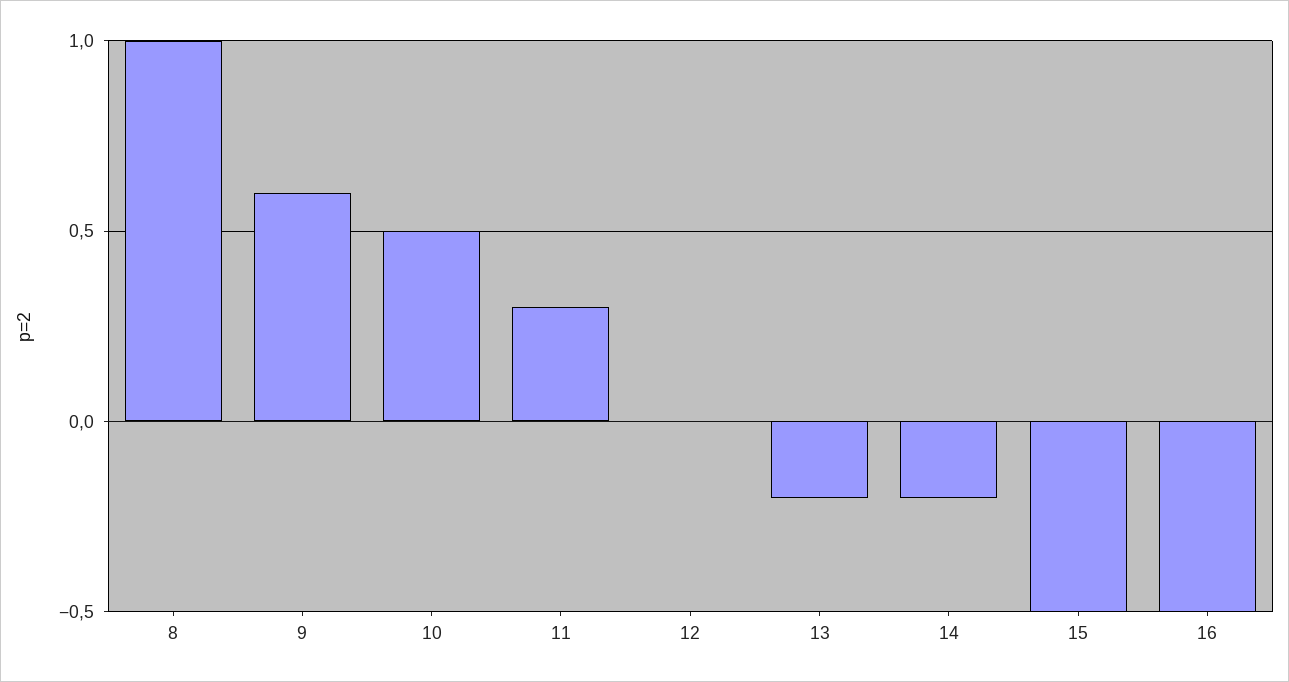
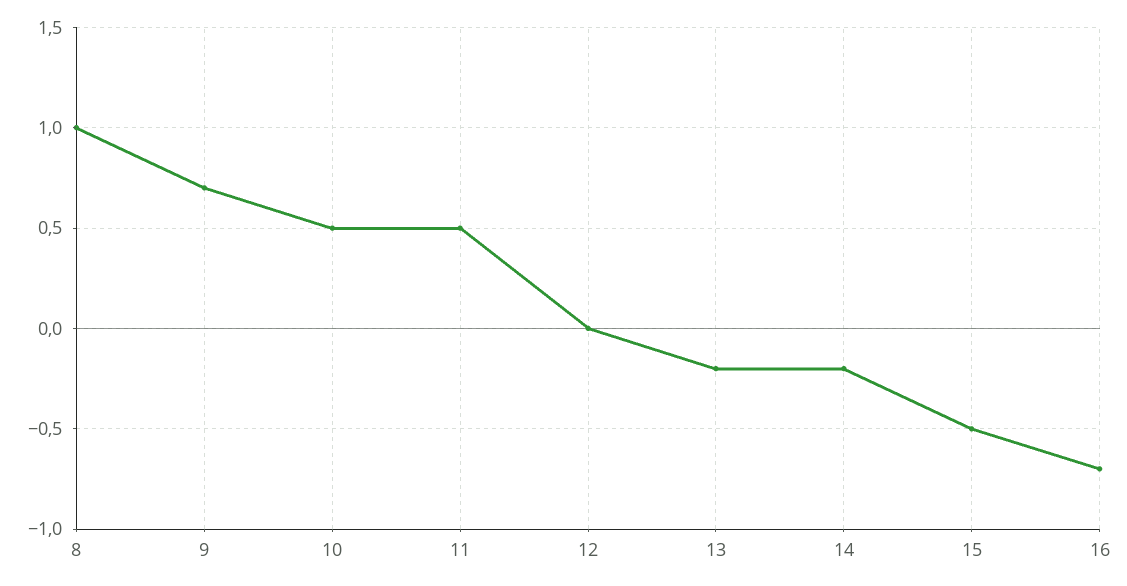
9: 0.6 -> 0.7
11: 0.3 -> 0.5
16: -0.5 -> -0.7

